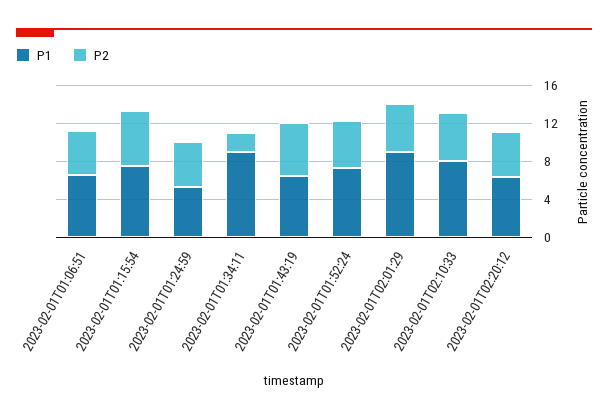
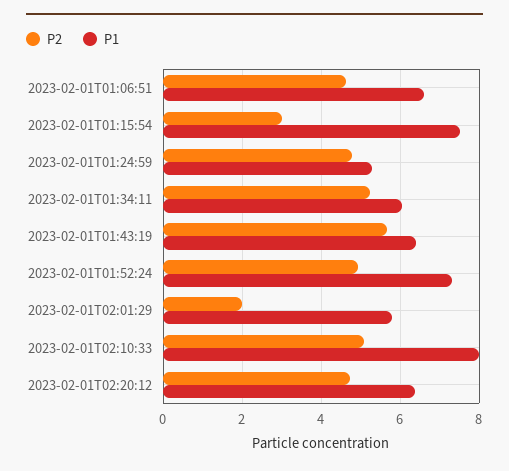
P2, 2023-02-01T01:15:54: 6 -> 3
P1, 2023-02-01T01:34:11: 9 -> 6
P2, 2023-02-01T01:34:11: 2 -> 5.2
P1, 2023-02-01T02:01:29: 9 -> 5.8
P2, 2023-02-01T02:01:29: 5 -> 2

